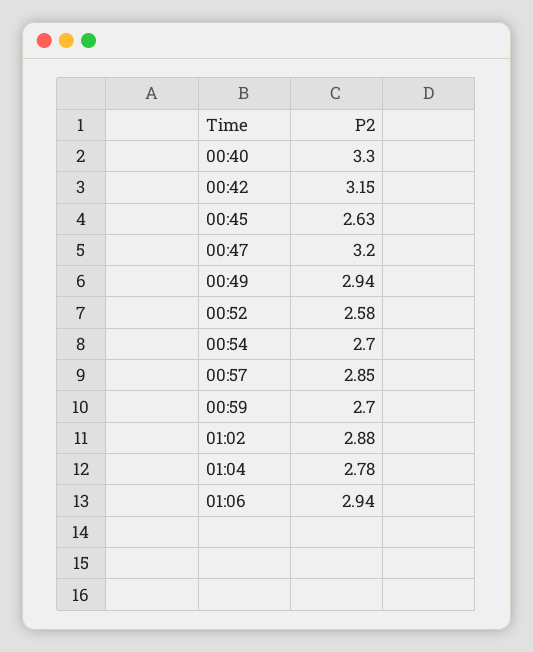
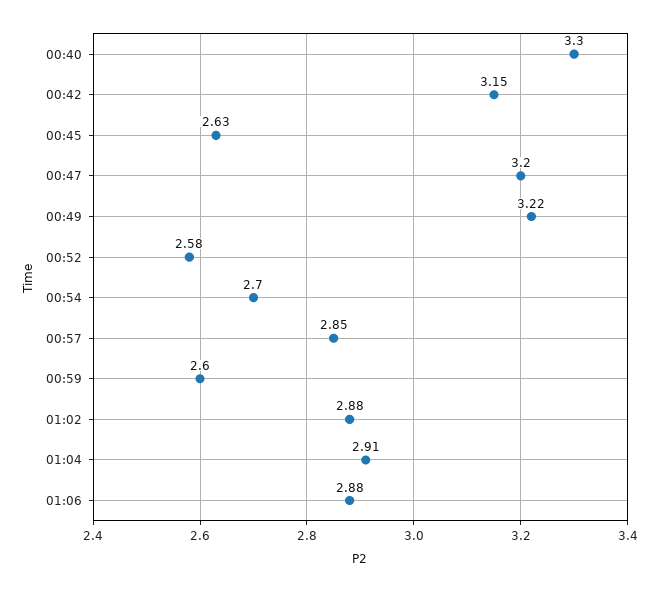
00:49: 2.94 -> 3.22
00:59: 2.7 -> 2.6
01:04: 2.78 -> 2.91
01:06: 2.94 -> 2.88

